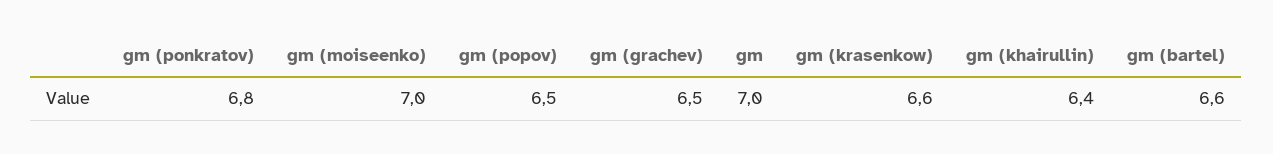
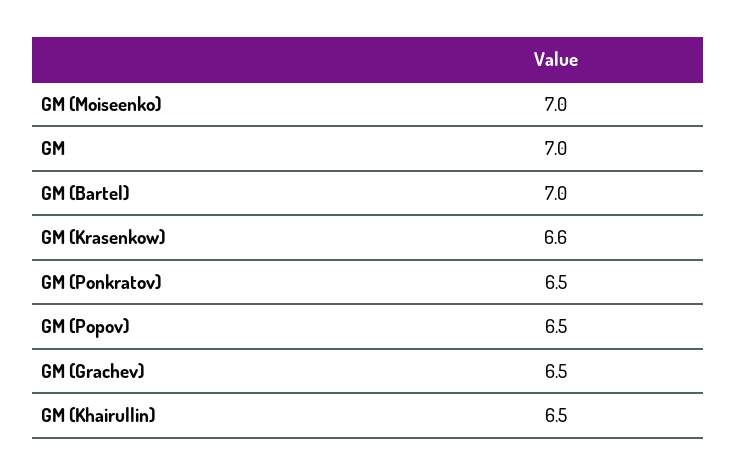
gm (ponkratov): 6.8 -> 6.5
gm (khairullin): 6.4 -> 6.5
gm (bartel): 6.6 -> 7

